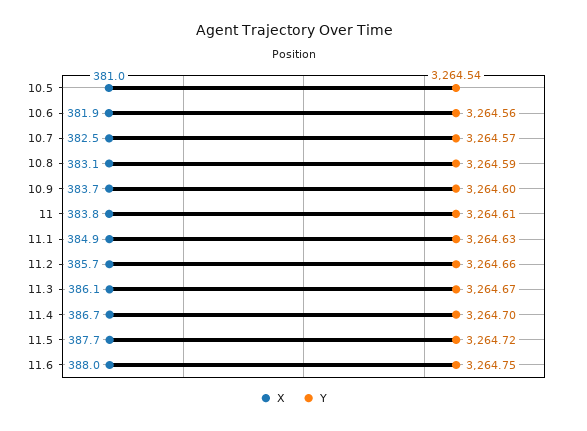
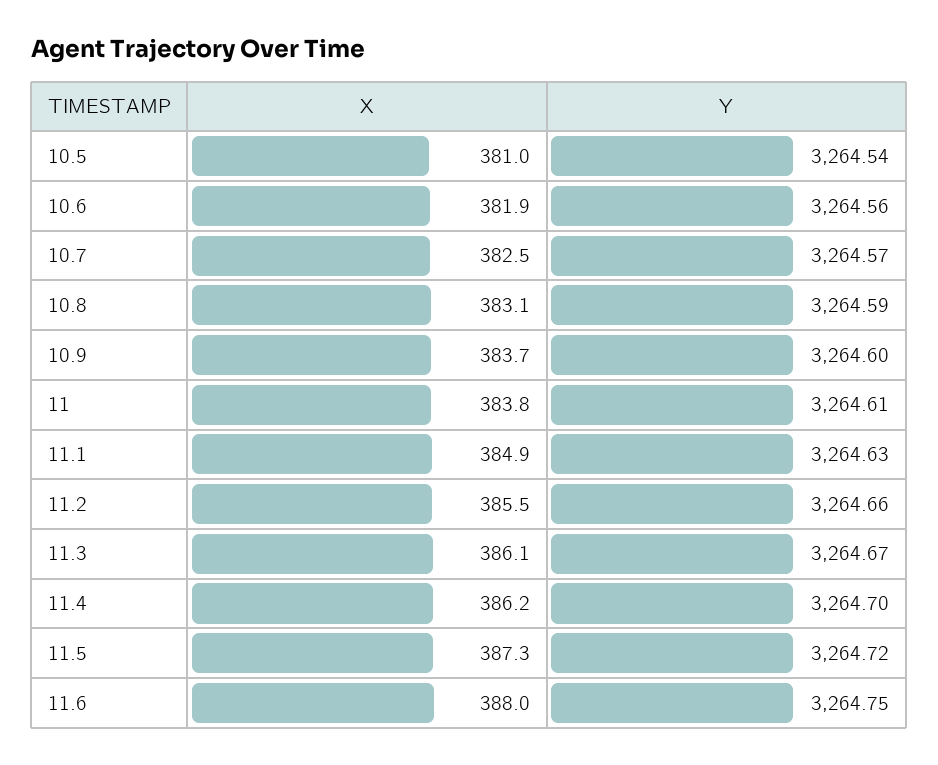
X, 11.2: 385.7 -> 385.5
X, 11.4: 386.7 -> 386.2
X, 11.5: 387.7 -> 387.3

